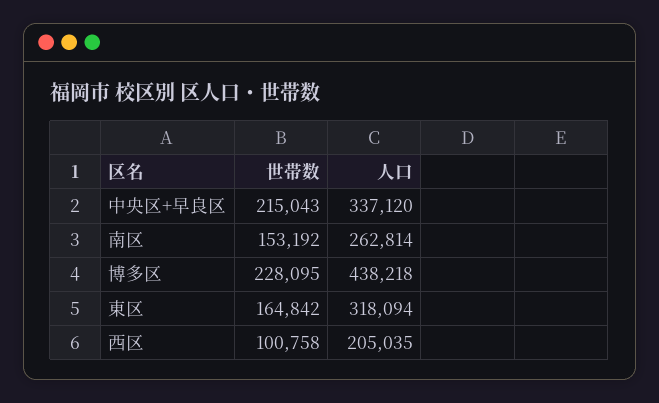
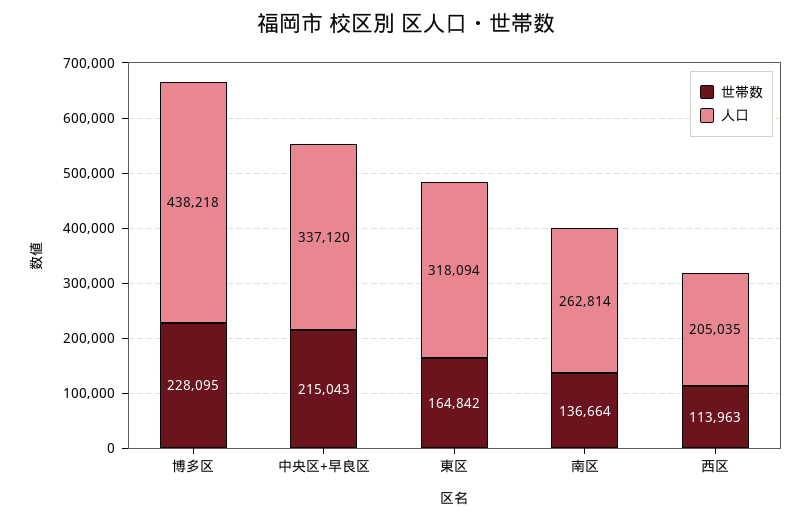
世帯数, 南区: 153192 -> 136664
世帯数, 西区: 100758 -> 113963

